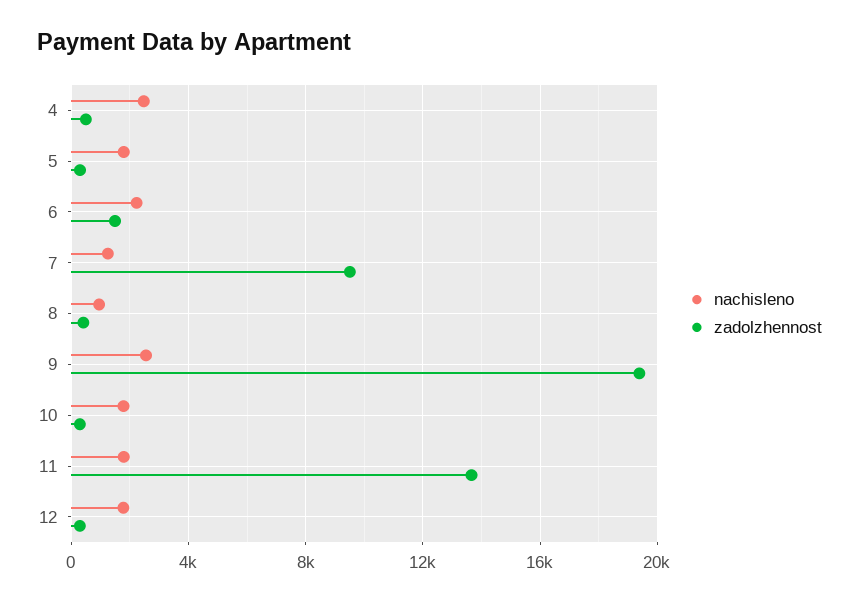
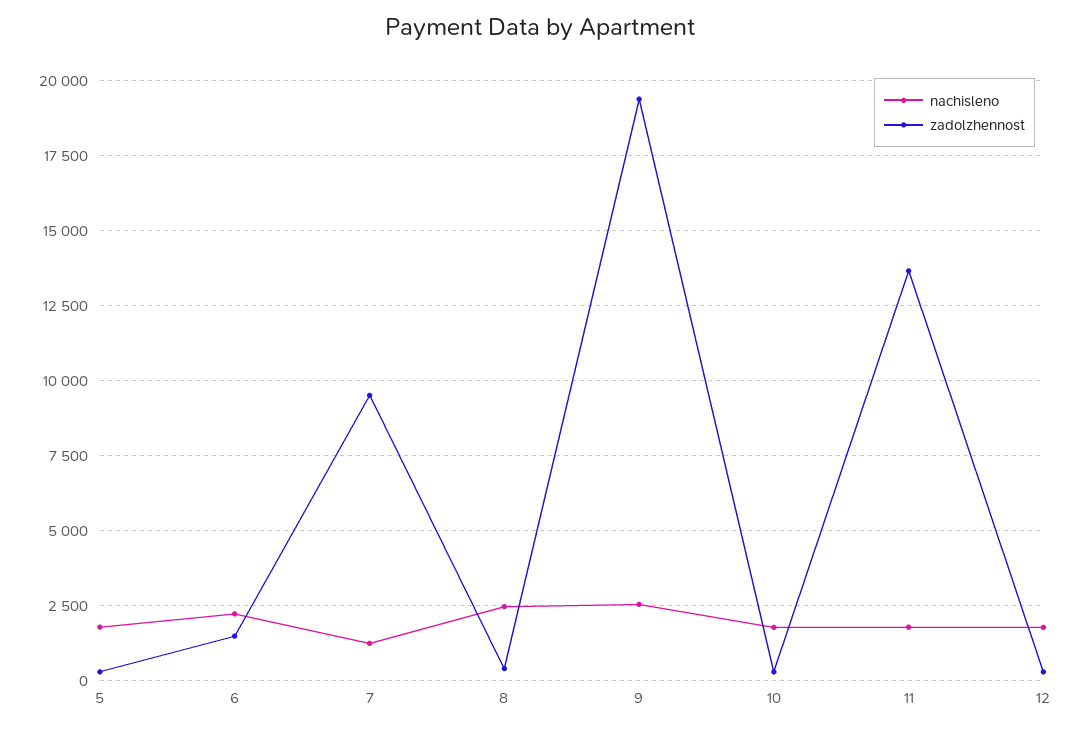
nachisleno, 4: 2500 -> none
zadolzhennost, 4: 500 -> none
nachisleno, 8: 1000 -> 2500

